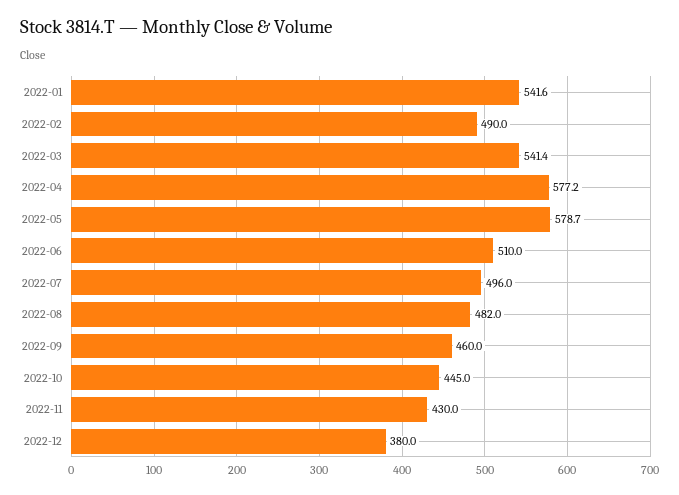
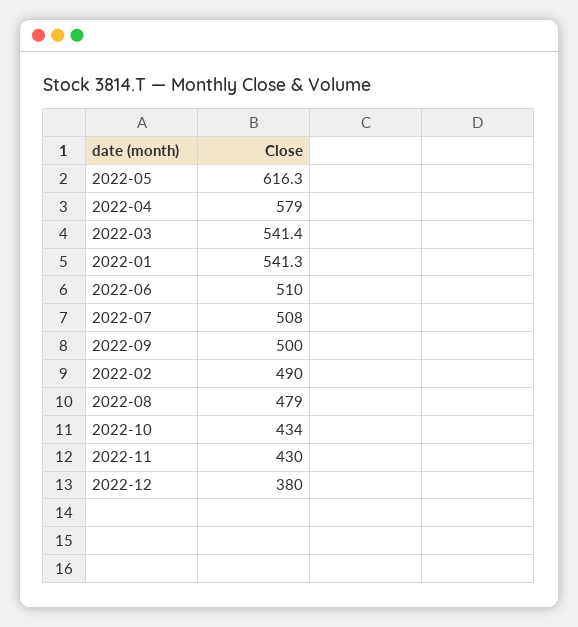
2022-01: 541.6 -> 541.3
2022-04: 577.2 -> 579
2022-05: 578.7 -> 616.3
2022-07: 496 -> 508
2022-08: 482 -> 479
2022-09: 460 -> 500
2022-10: 445 -> 434

